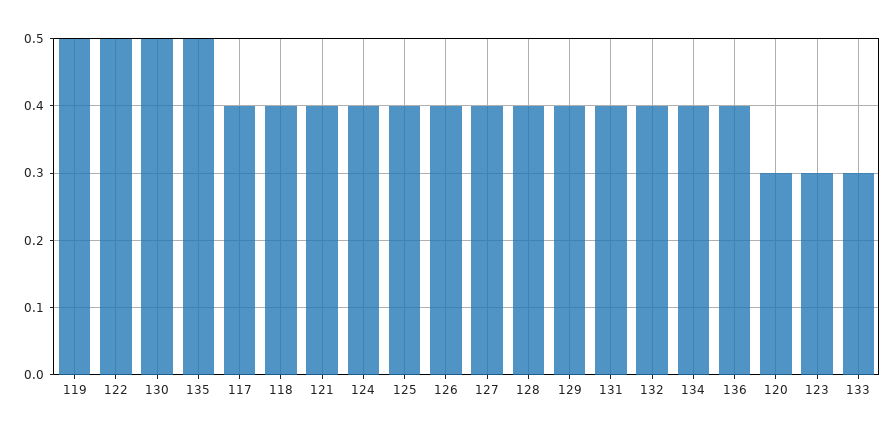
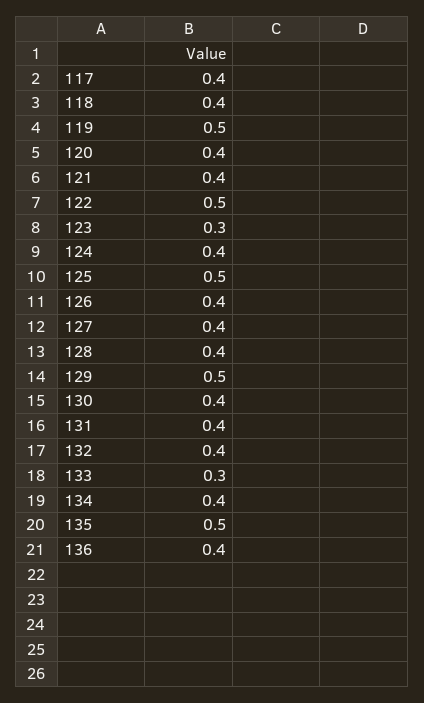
130: 0.5 -> 0.4
125: 0.4 -> 0.5
129: 0.4 -> 0.5
120: 0.3 -> 0.4

